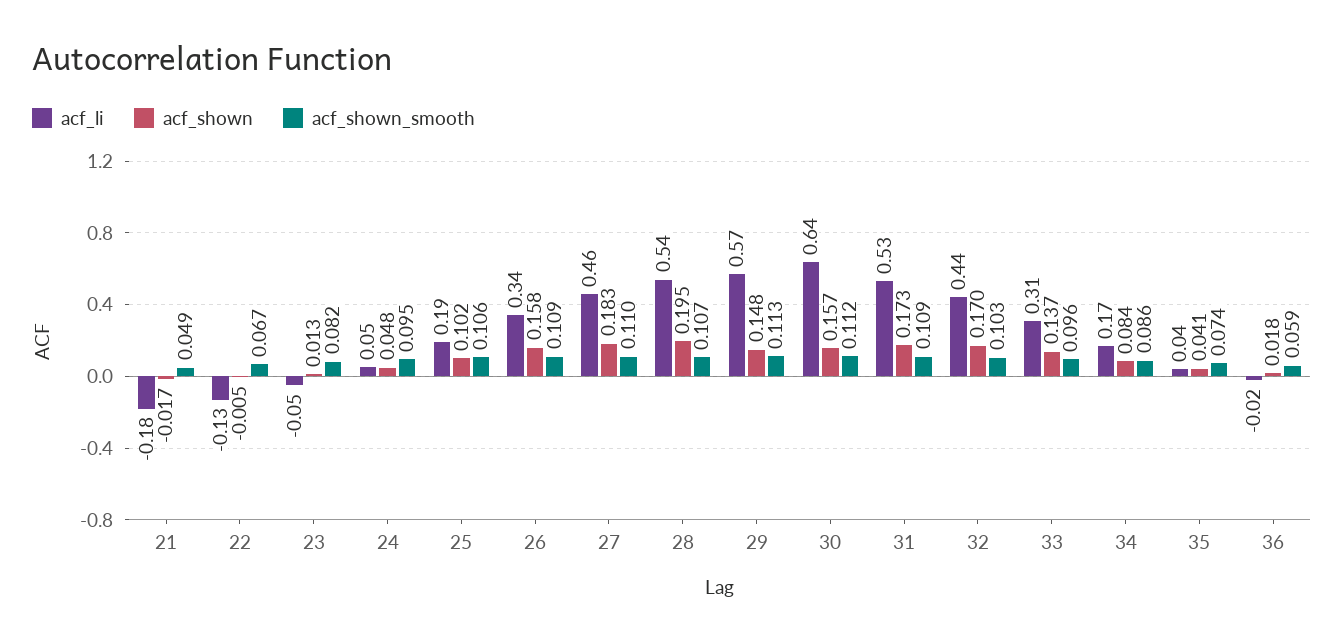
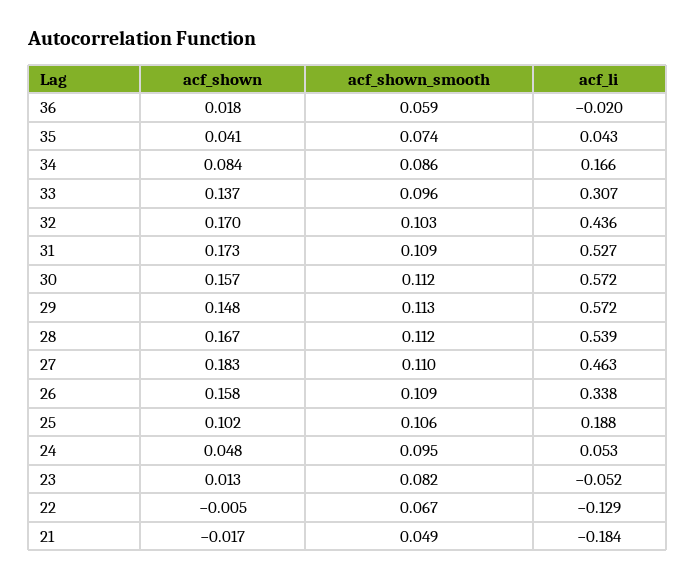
acf_shown, 28: 0.195 -> 0.167
acf_shown_smooth, 28: 0.107 -> 0.112
acf_li, 30: 0.64 -> 0.572

